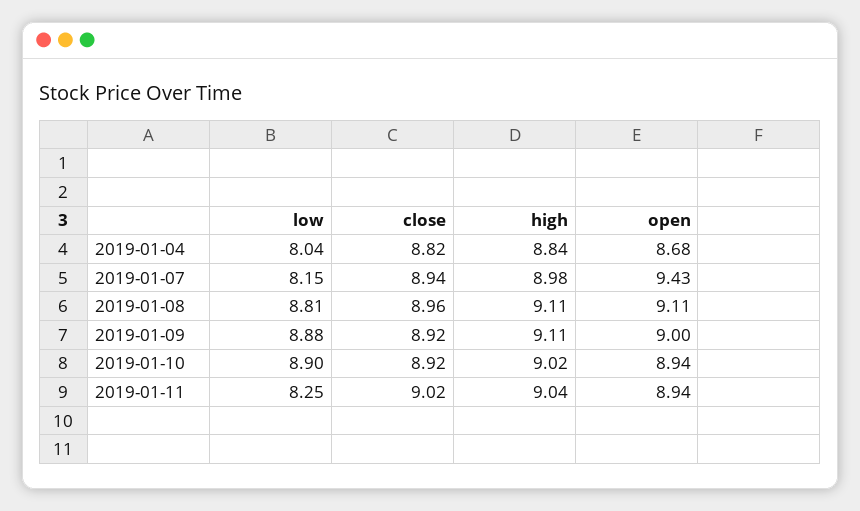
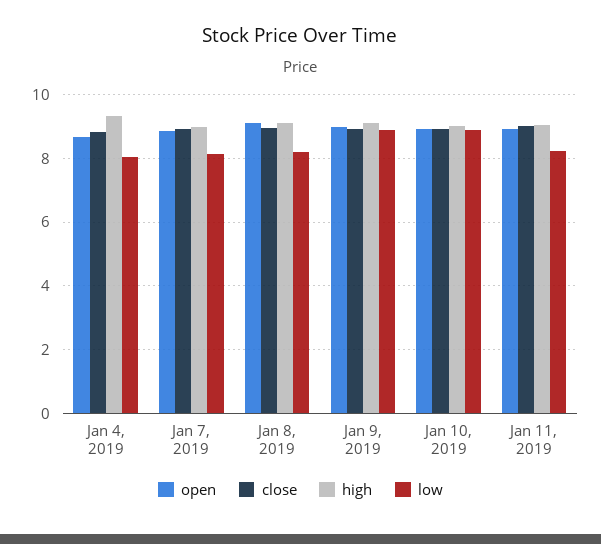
high, 2019-01-04: 8.84 -> 9.4
open, 2019-01-07: 9.43 -> 8.8
low, 2019-01-08: 8.81 -> 8.2

